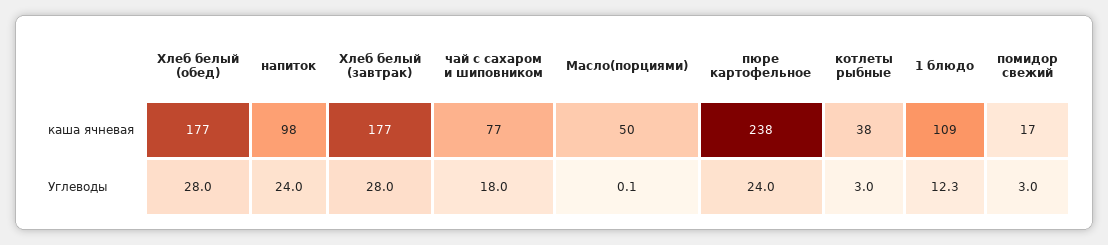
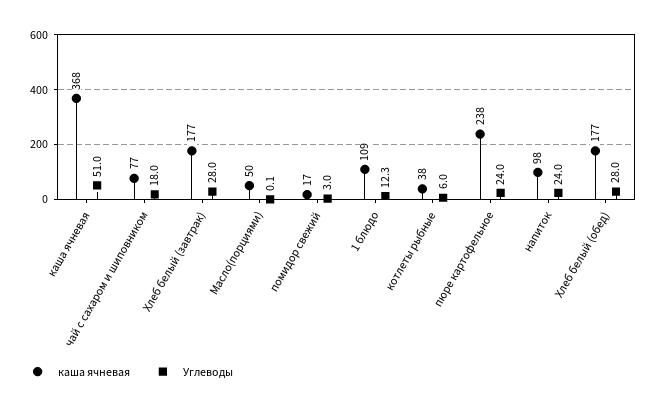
Углеводы, котлеты рыбные: 3 -> 6
каша ячневая, каша ячневая: none -> 368
Углеводы, каша ячневая: none -> 51

